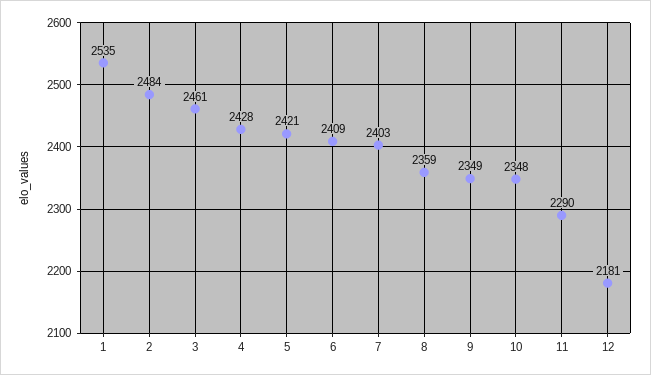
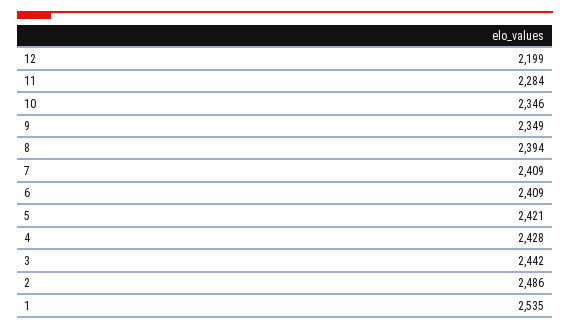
2: 2484 -> 2486
3: 2461 -> 2442
7: 2403 -> 2409
8: 2359 -> 2394
10: 2348 -> 2346
11: 2290 -> 2284
12: 2181 -> 2199

